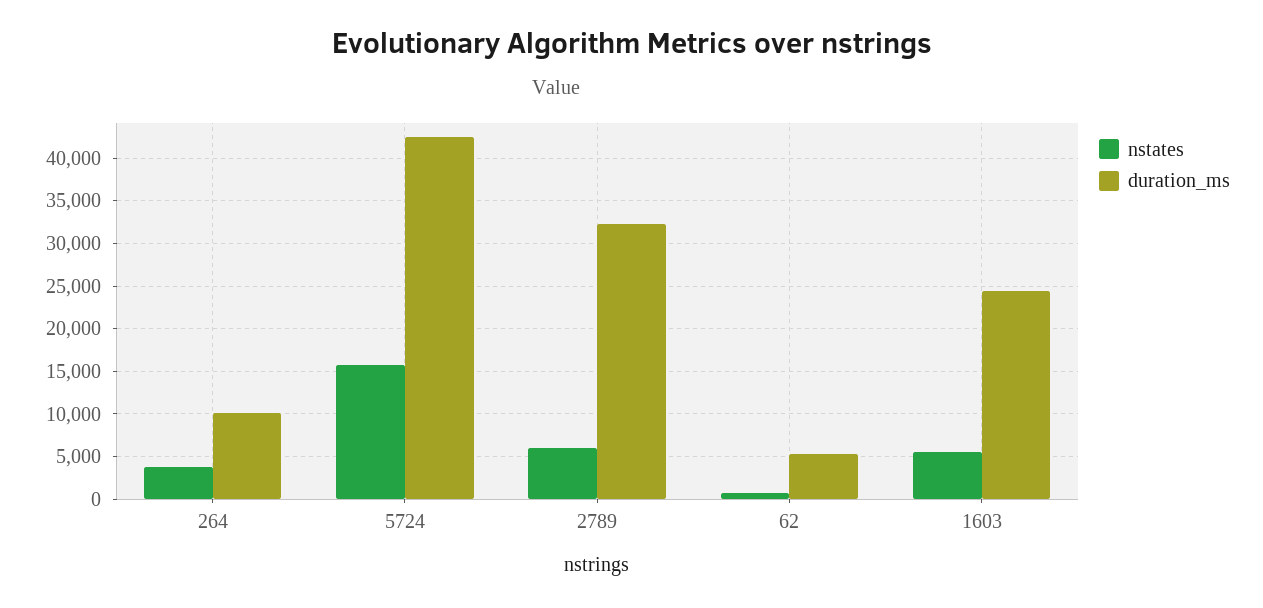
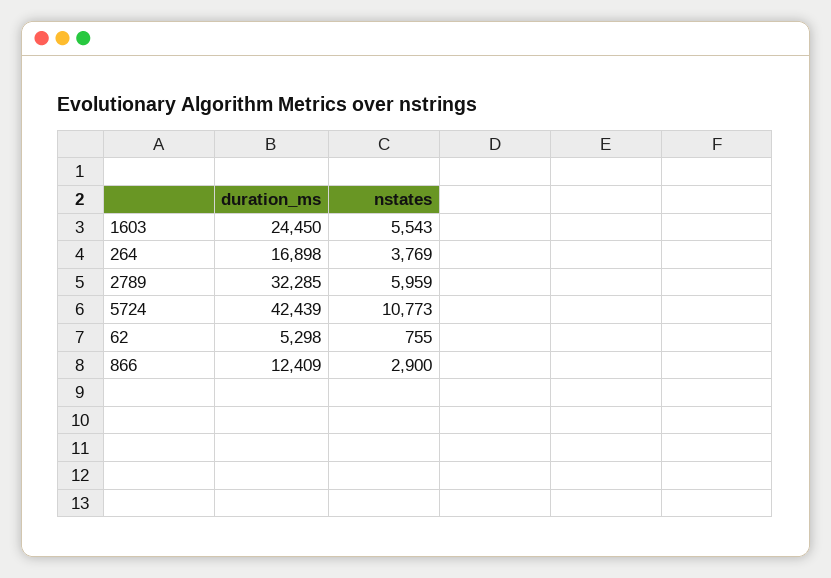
duration_ms, 264: 10000 -> 16898
nstates, 5724: 16000 -> 10773
duration_ms, 866: none -> 12409
nstates, 866: none -> 2900

